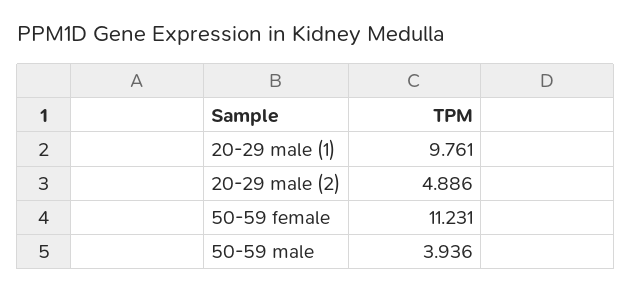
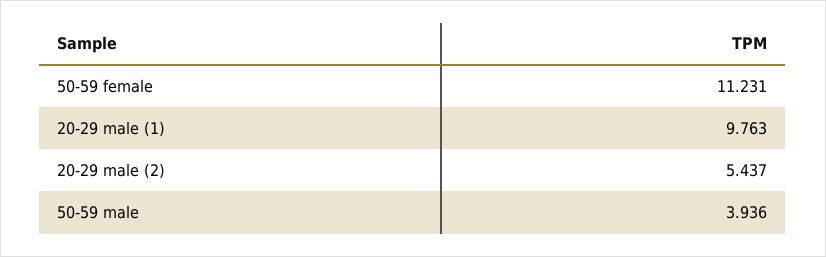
20-29 male (1): 9.761 -> 9.763
20-29 male (2): 4.886 -> 5.437

